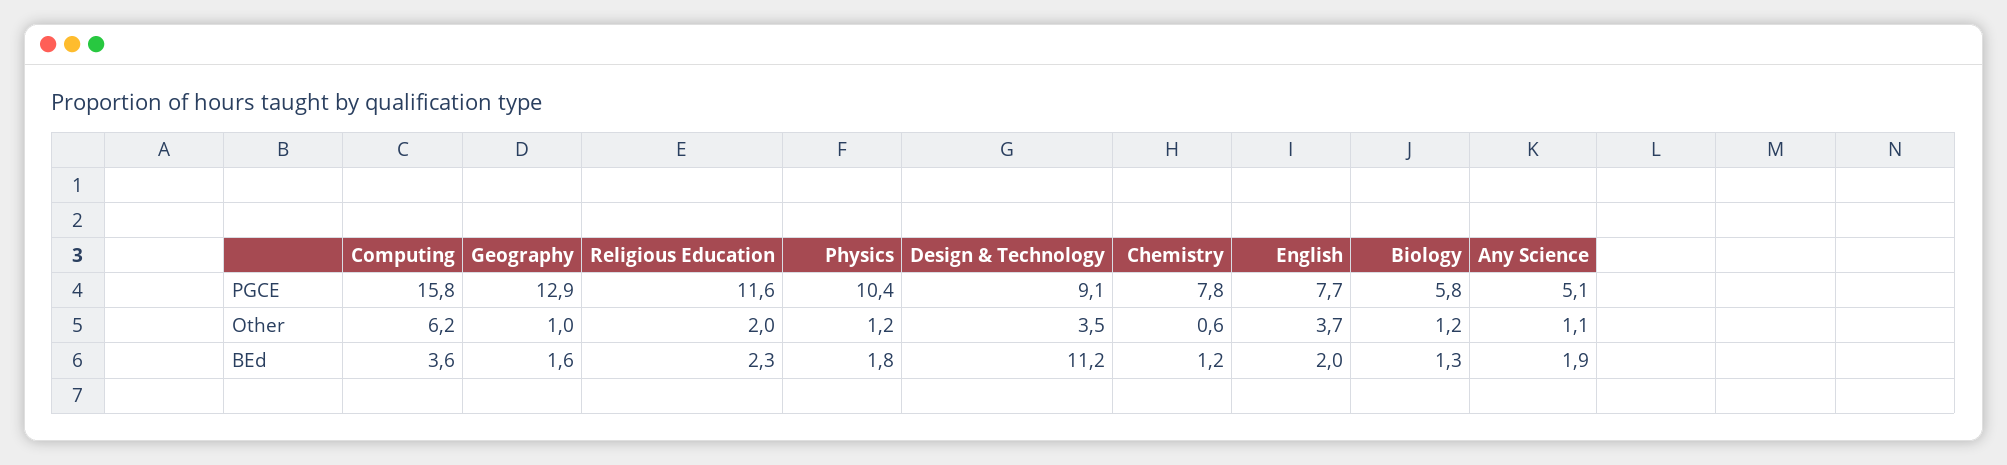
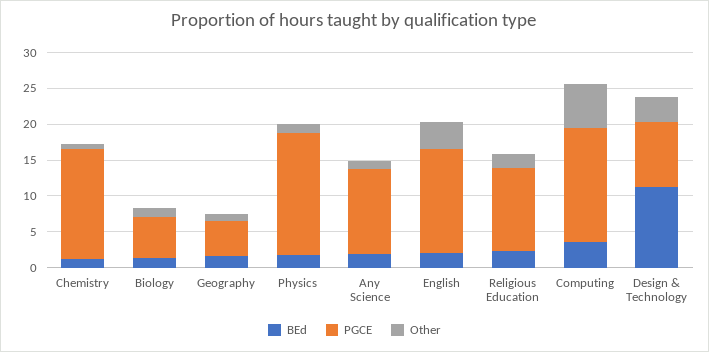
PGCE, Geography: 12.9 -> 5
PGCE, Physics: 10.4 -> 17.5
PGCE, Chemistry: 7.8 -> 15
PGCE, English: 7.7 -> 15
PGCE, Any Science: 5.1 -> 12.5

